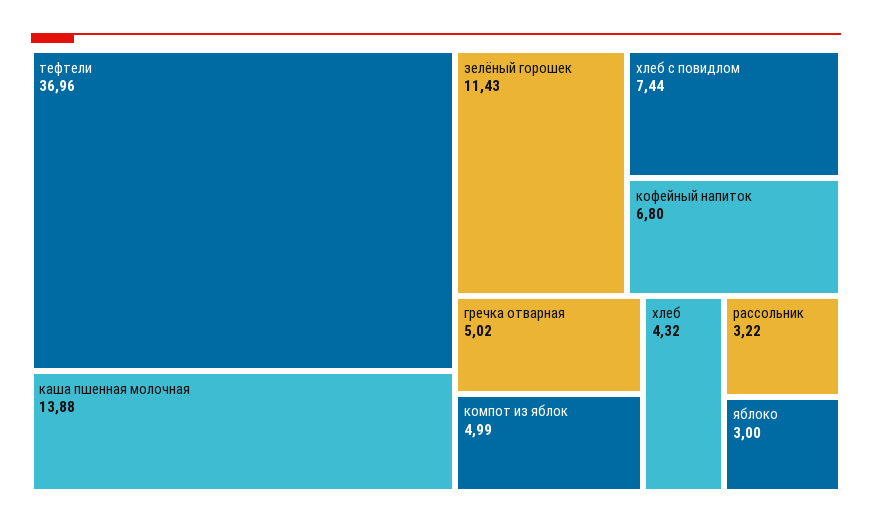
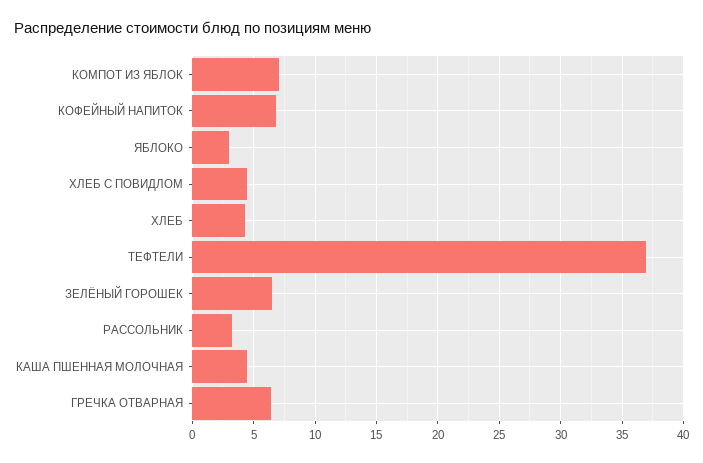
каша пшенная молочная: 13.88 -> 4.5
зелёный горошек: 11.43 -> 6.5
хлеб с повидлом: 7.44 -> 4.5
гречка отварная: 5.02 -> 6.5
компот из яблок: 4.99 -> 7

